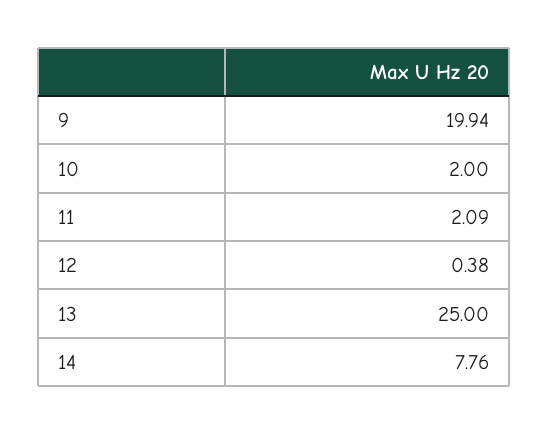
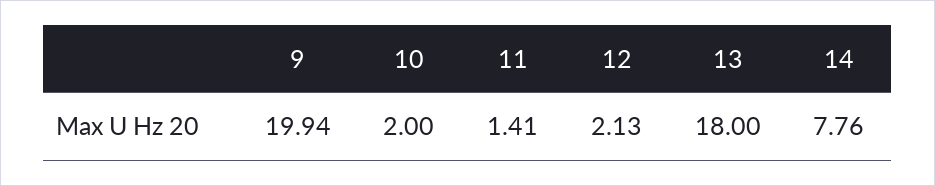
11: 2.09 -> 1.41
12: 0.38 -> 2.13
13: 25 -> 18

